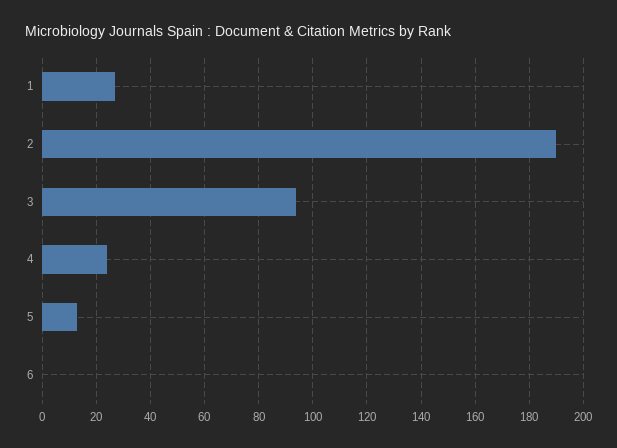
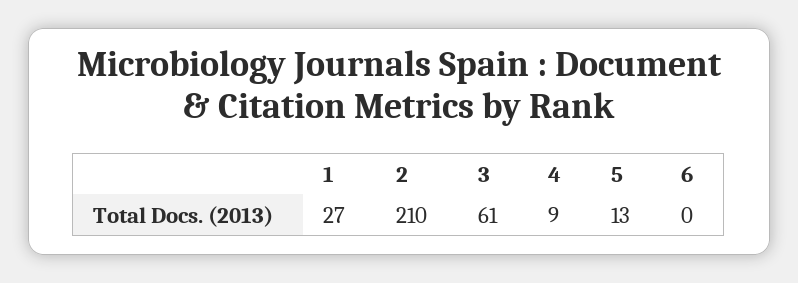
2: 190 -> 210
3: 95 -> 61
4: 25 -> 9

